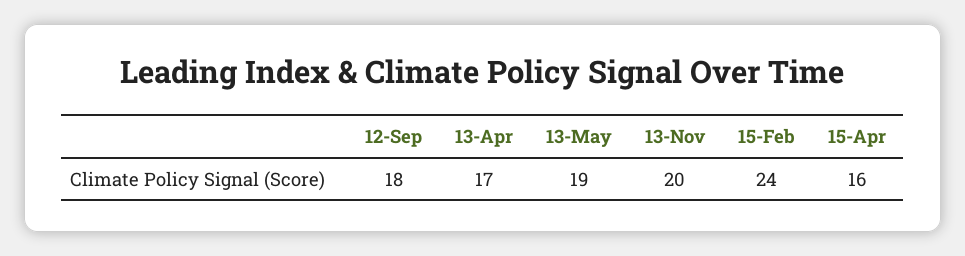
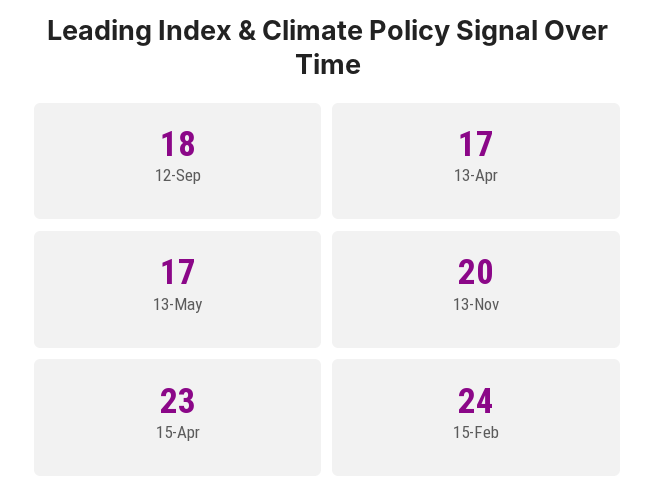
13-May: 19 -> 17
15-Apr: 16 -> 23

